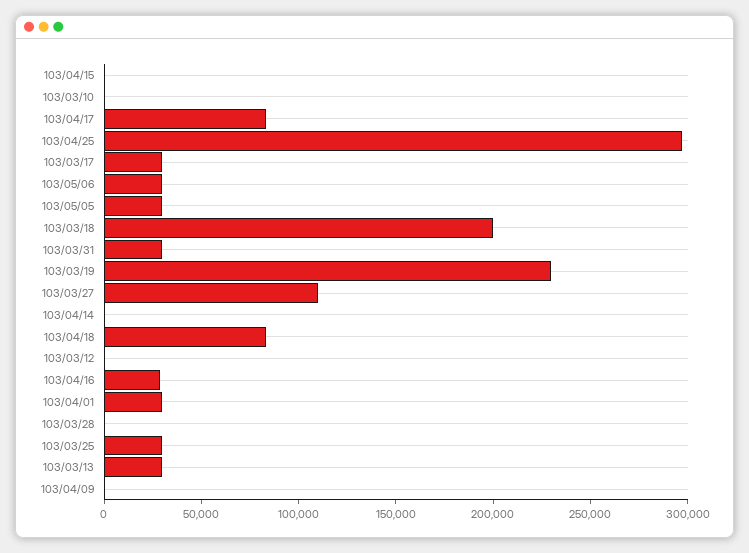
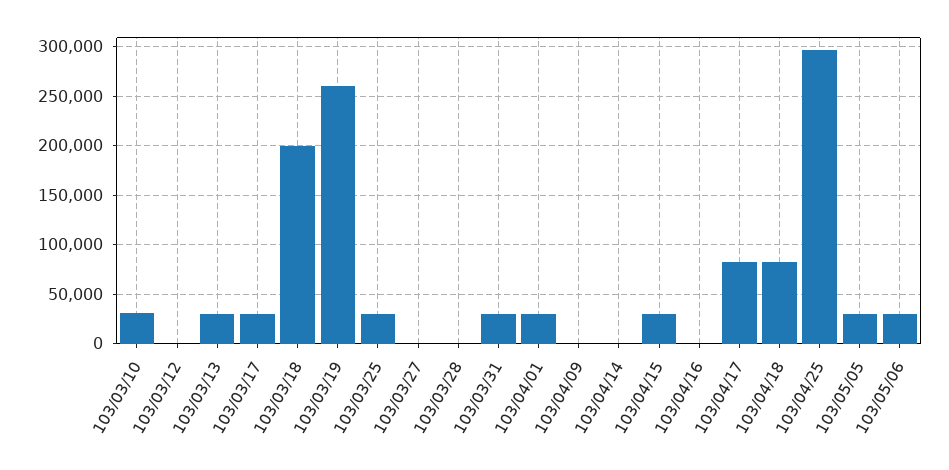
103/04/15: 0 -> 30000
103/03/10: 0 -> 30000
103/03/19: 230000 -> 260000
103/03/27: 110000 -> 0
103/04/16: 30000 -> 0

